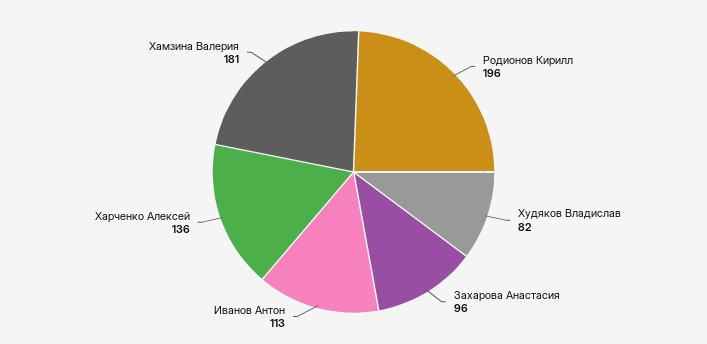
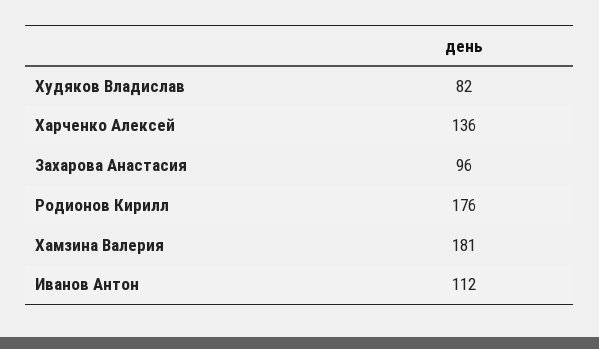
Родионов Кирилл: 196 -> 176
Иванов Антон: 113 -> 112

